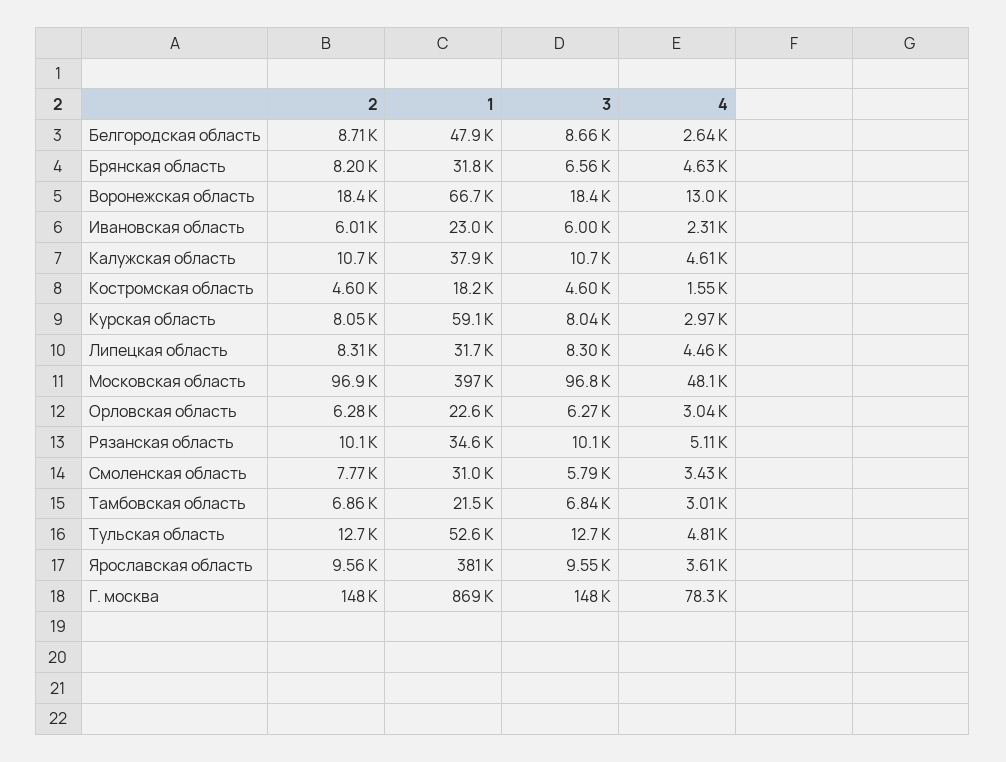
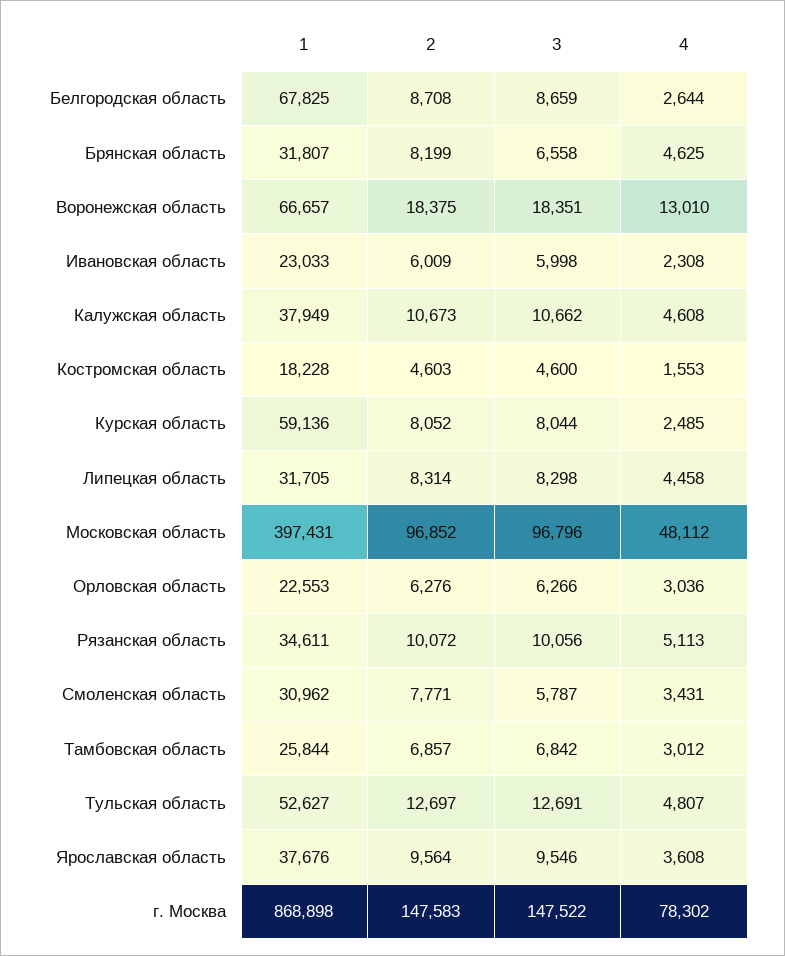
1, Белгородская область: 47900 -> 67825
4, Курская область: 2970 -> 2485
1, Тамбовская область: 21500 -> 25844
1, Ярославская область: 381000 -> 37676

